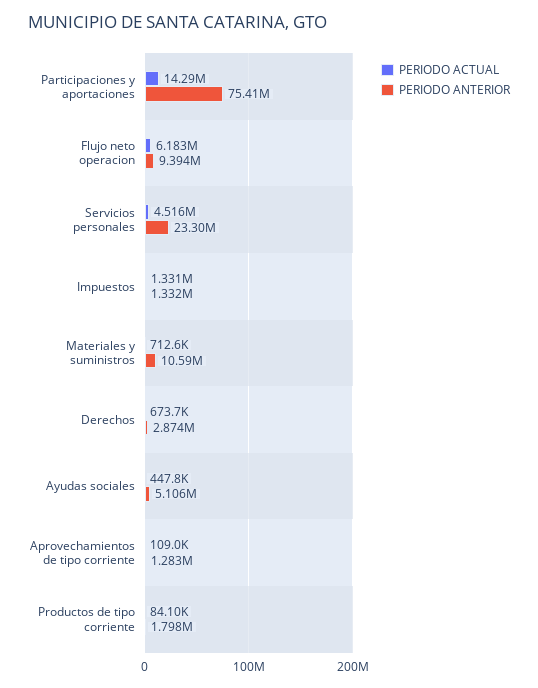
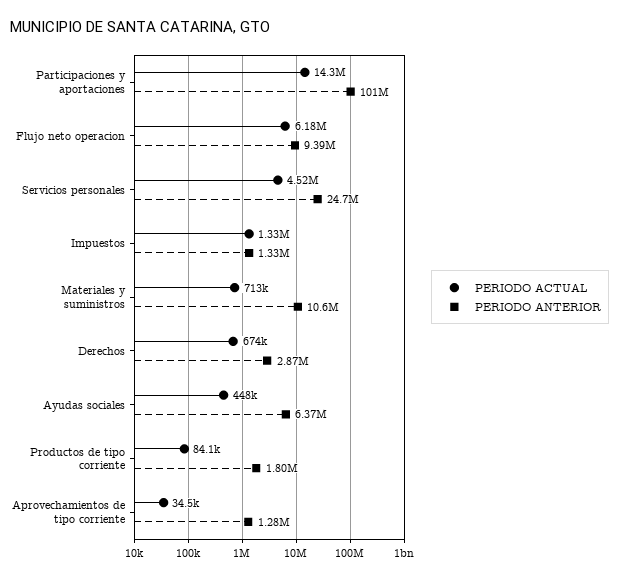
PERIODO ANTERIOR, Participaciones y aportaciones: 75410000 -> 101000000
PERIODO ANTERIOR, Servicios personales: 23300000 -> 24700000
PERIODO ANTERIOR, Ayudas sociales: 5106000 -> 6370000
PERIODO ACTUAL, Aprovechamientos de tipo corriente: 109000 -> 34500

